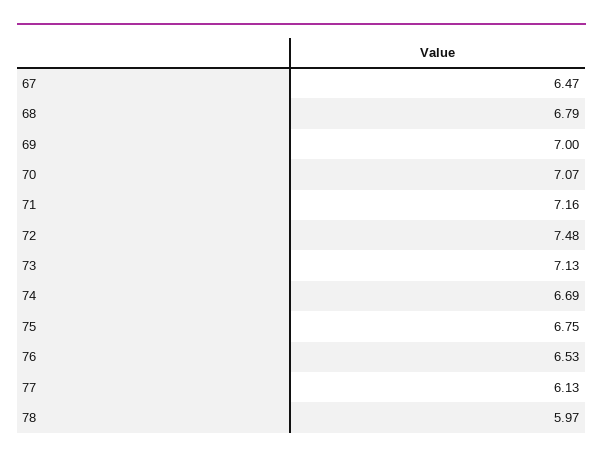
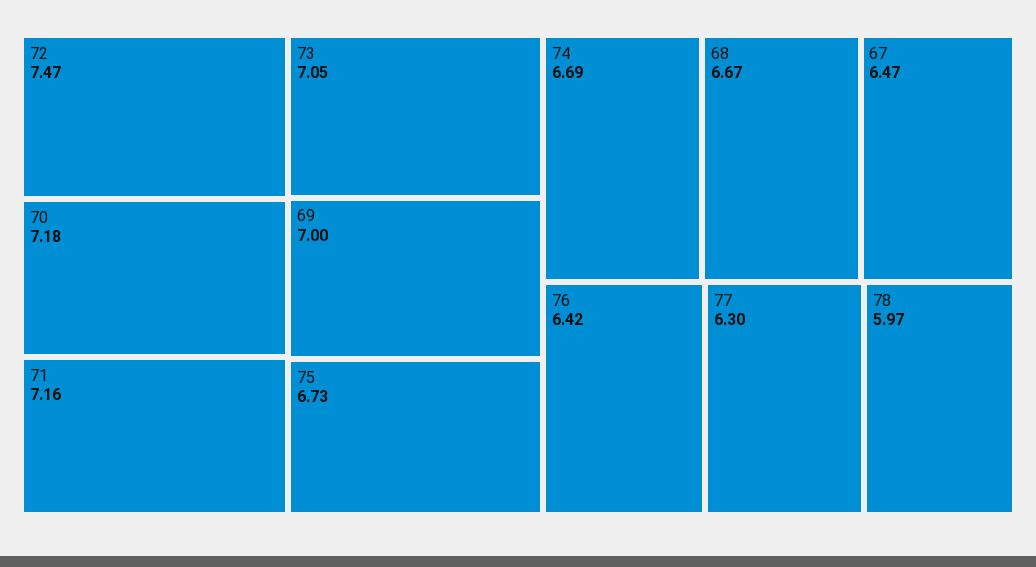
68: 6.79 -> 6.67
70: 7.07 -> 7.18
72: 7.48 -> 7.47
73: 7.13 -> 7.05
75: 6.75 -> 6.73
76: 6.53 -> 6.42
77: 6.13 -> 6.3

